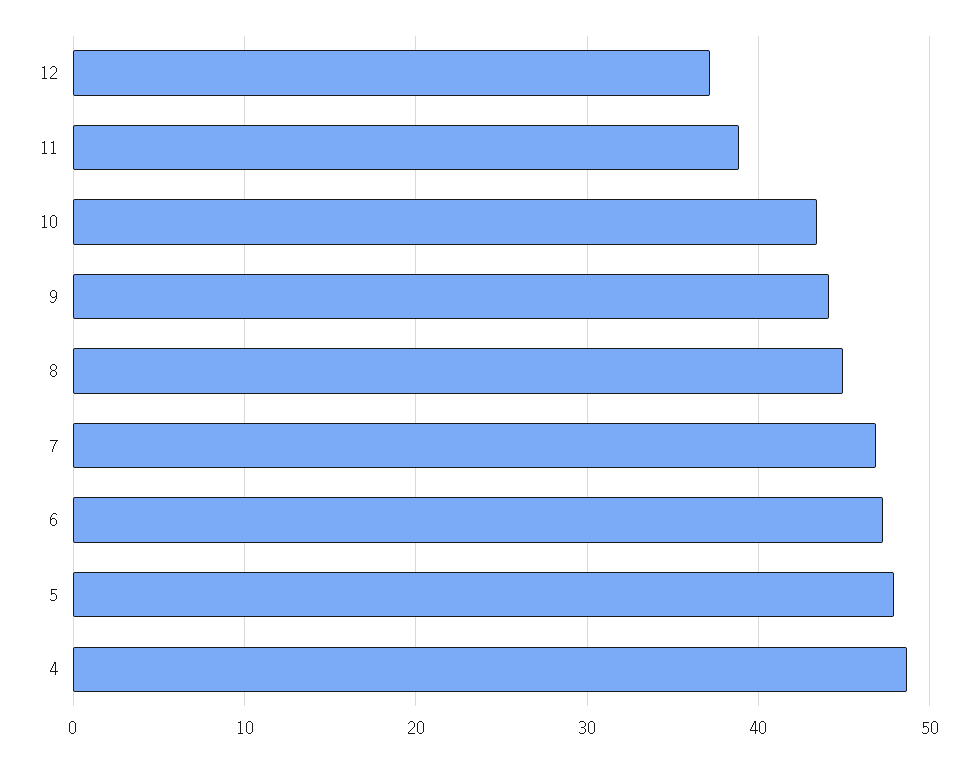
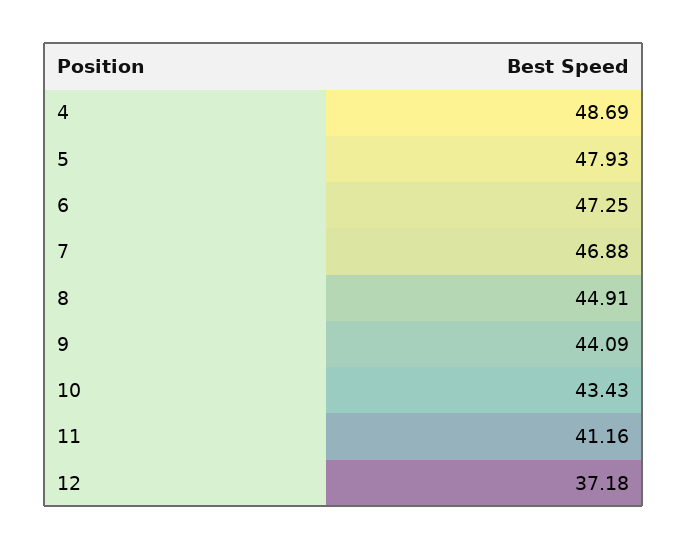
11: 39 -> 41.16

